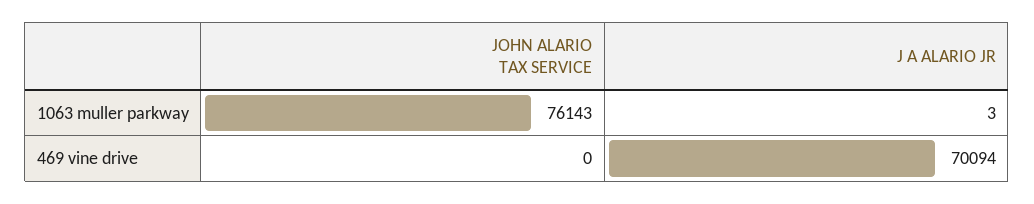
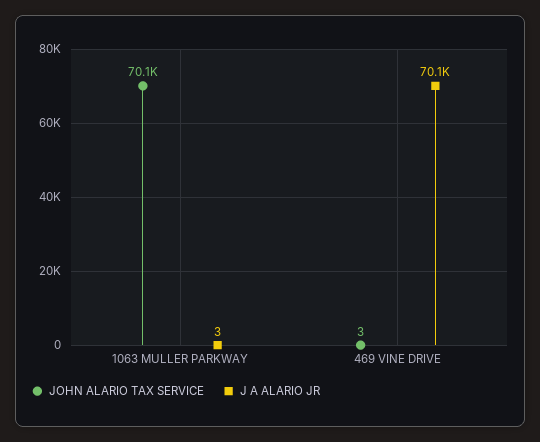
JOHN ALARIO TAX SERVICE, 1063 muller parkway: 76143 -> 70100
JOHN ALARIO TAX SERVICE, 469 vine drive: 0 -> 3

